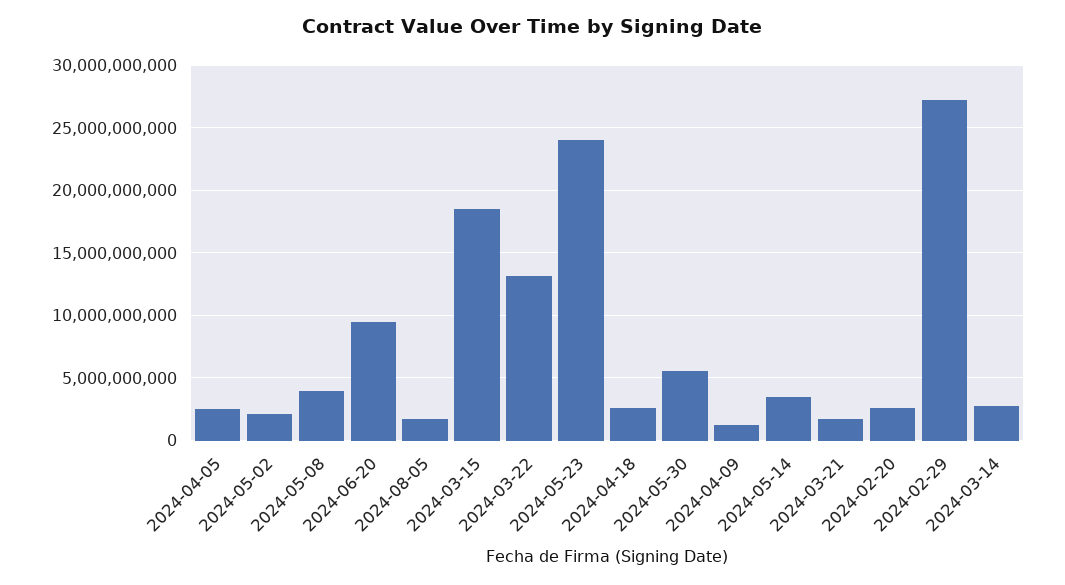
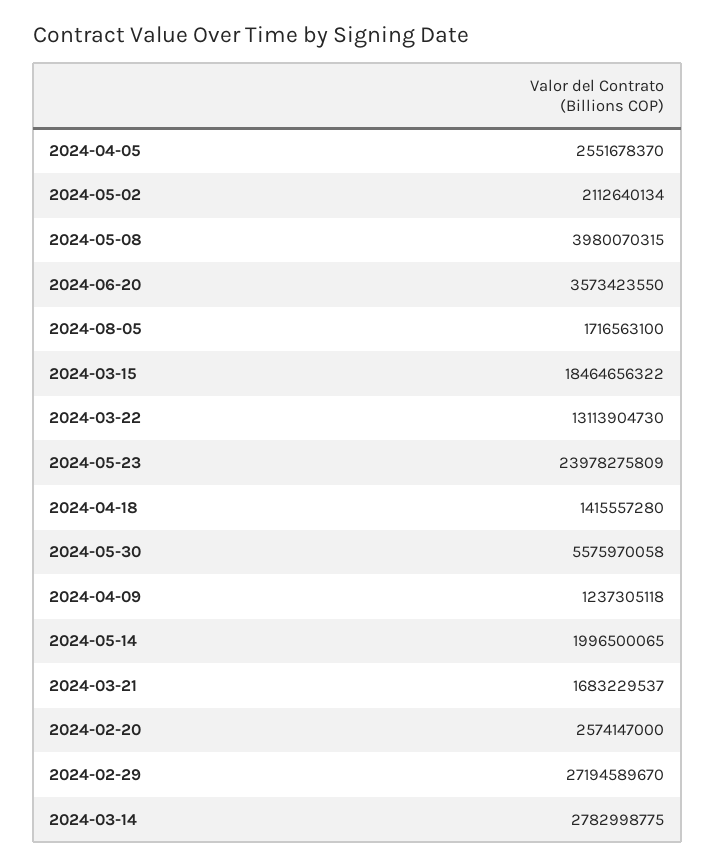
2024-06-20: 9500000000 -> 3573423550
2024-04-18: 2500000000 -> 1415557280
2024-05-14: 3500000000 -> 1996500065

